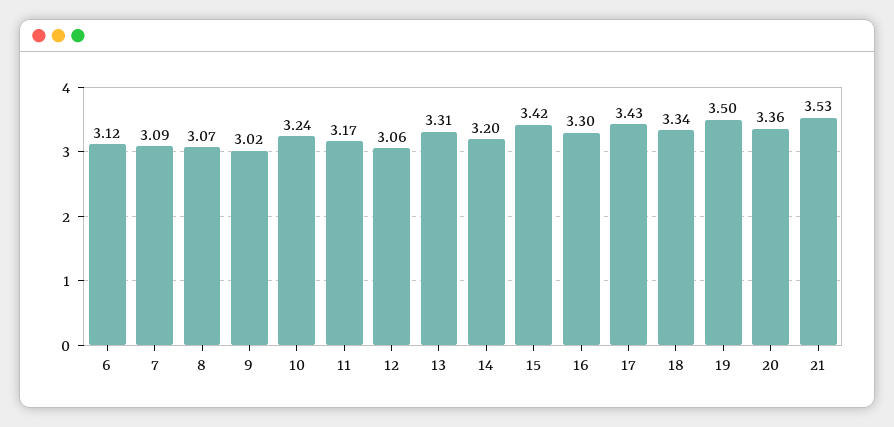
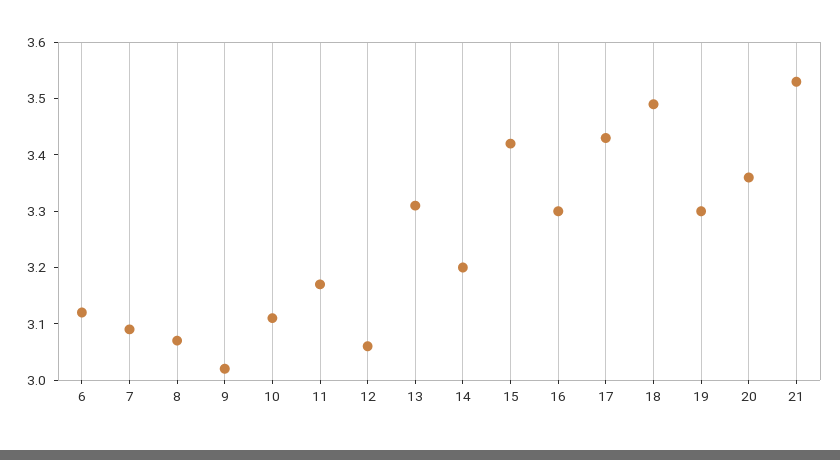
10: 3.24 -> 3.1
18: 3.34 -> 3.5
19: 3.5 -> 3.3

